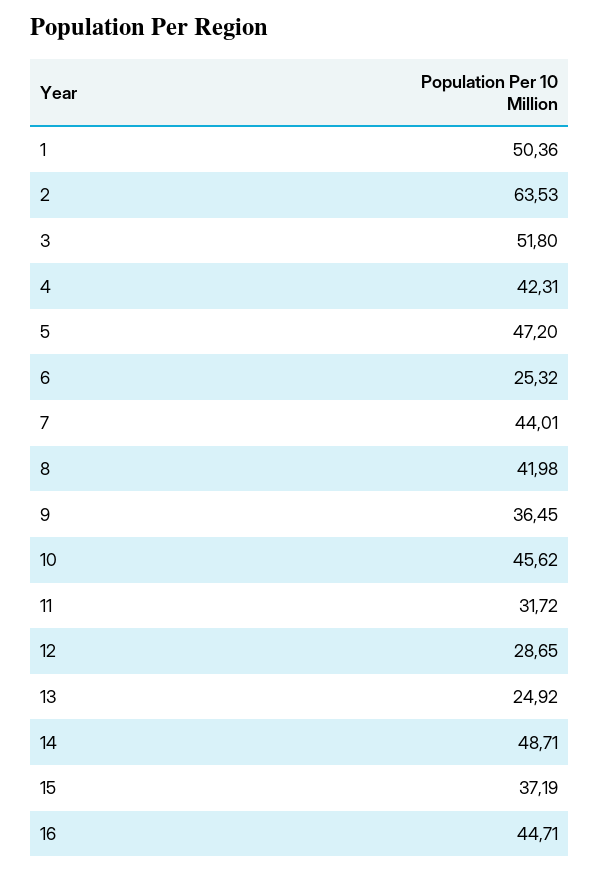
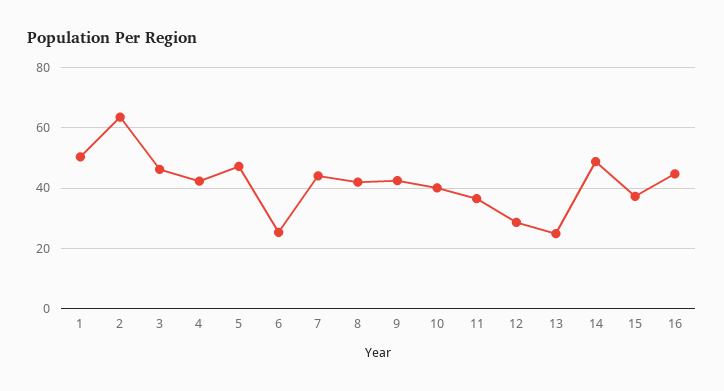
3: 51.8 -> 46
9: 36.45 -> 42
10: 45.62 -> 40
11: 31.72 -> 36

